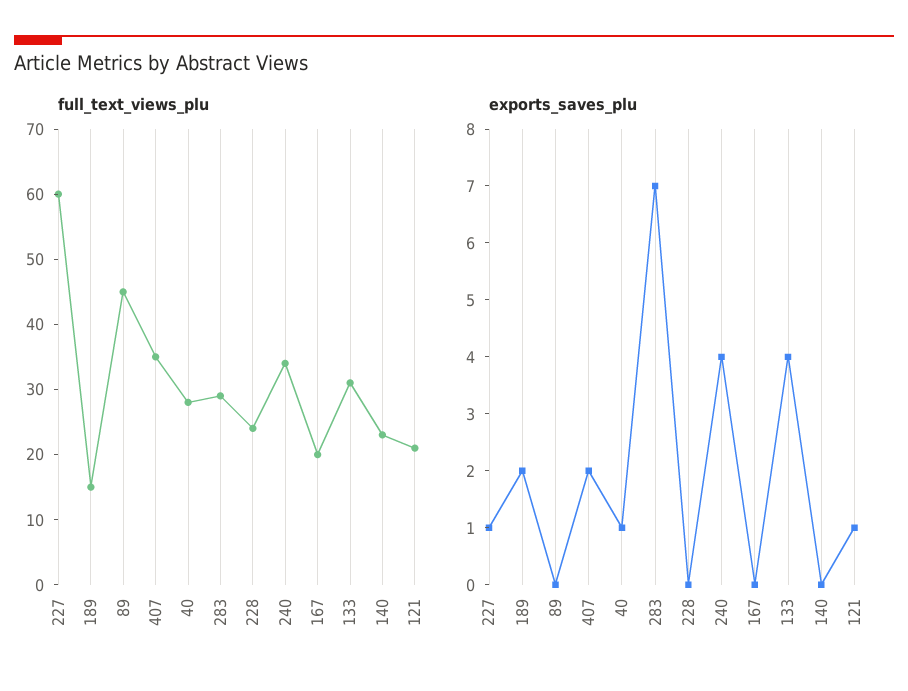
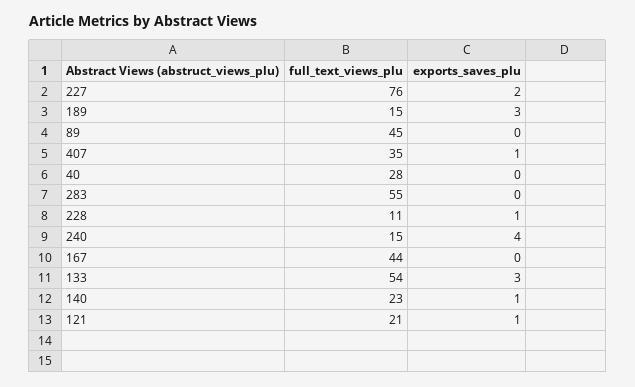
full_text_views_plu, 227: 60 -> 76
full_text_views_plu, 283: 30 -> 55
full_text_views_plu, 228: 25 -> 11
full_text_views_plu, 240: 35 -> 15
full_text_views_plu, 167: 20 -> 44
full_text_views_plu, 133: 30 -> 54
exports_saves_plu, 227: 1 -> 2
exports_saves_plu, 189: 2 -> 3
exports_saves_plu, 407: 2 -> 1
exports_saves_plu, 40: 1 -> 0
exports_saves_plu, 283: 7 -> 0
exports_saves_plu, 228: 0 -> 1
exports_saves_plu, 133: 4 -> 3
exports_saves_plu, 140: 0 -> 1

